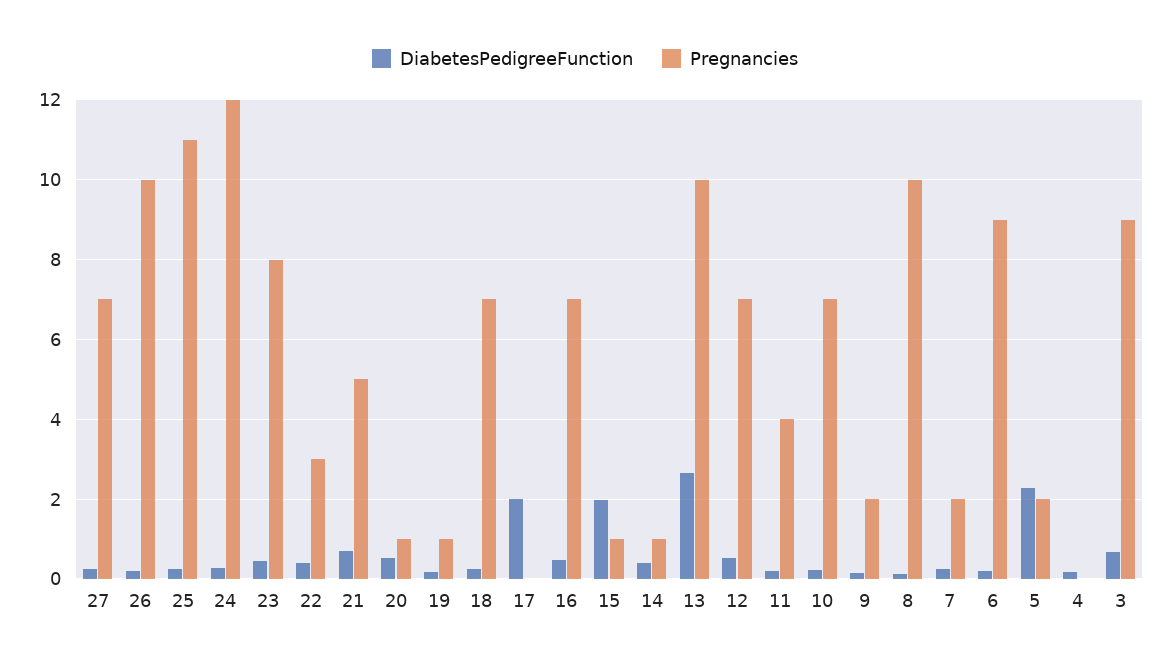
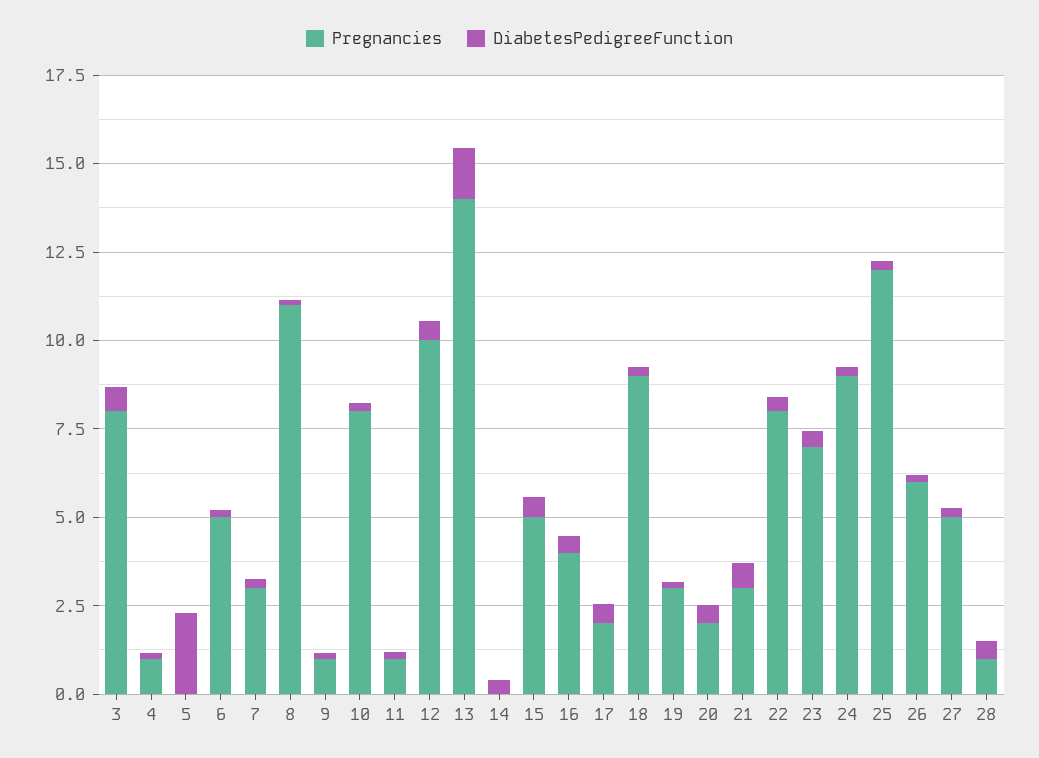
Pregnancies, 27: 7 -> 5
Pregnancies, 26: 10 -> 6
Pregnancies, 25: 11 -> 12
Pregnancies, 24: 12 -> 9
Pregnancies, 23: 8 -> 7
Pregnancies, 22: 3 -> 8
Pregnancies, 21: 5 -> 3
Pregnancies, 20: 1 -> 2
Pregnancies, 19: 1 -> 3
Pregnancies, 18: 7 -> 9
DiabetesPedigreeFunction, 17: 2 -> 0.5
Pregnancies, 17: 0 -> 2
Pregnancies, 16: 7 -> 4
DiabetesPedigreeFunction, 15: 2 -> 0.5
Pregnancies, 15: 1 -> 5
Pregnancies, 14: 1 -> 0
DiabetesPedigreeFunction, 13: 2.6 -> 1.5
Pregnancies, 13: 10 -> 14
Pregnancies, 12: 7 -> 10
Pregnancies, 11: 4 -> 1
Pregnancies, 10: 7 -> 8
Pregnancies, 9: 2 -> 1
Pregnancies, 8: 10 -> 11
Pregnancies, 7: 2 -> 3
Pregnancies, 6: 9 -> 5
Pregnancies, 5: 2 -> 0
Pregnancies, 4: 0 -> 1
Pregnancies, 3: 9 -> 8
Pregnancies, 28: none -> 1
DiabetesPedigreeFunction, 28: none -> 0.5

